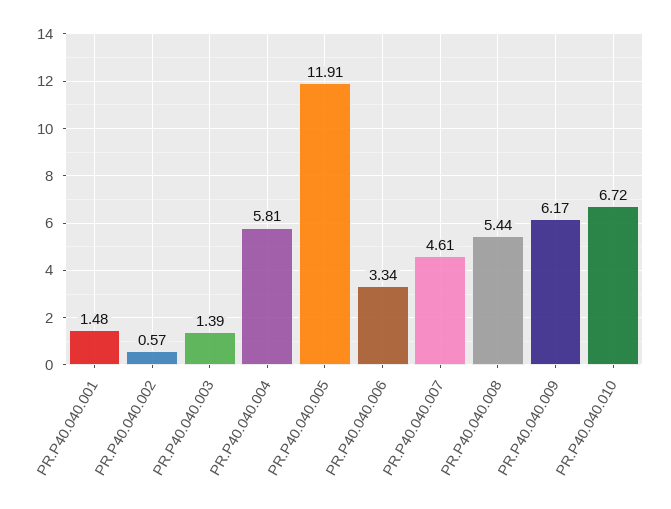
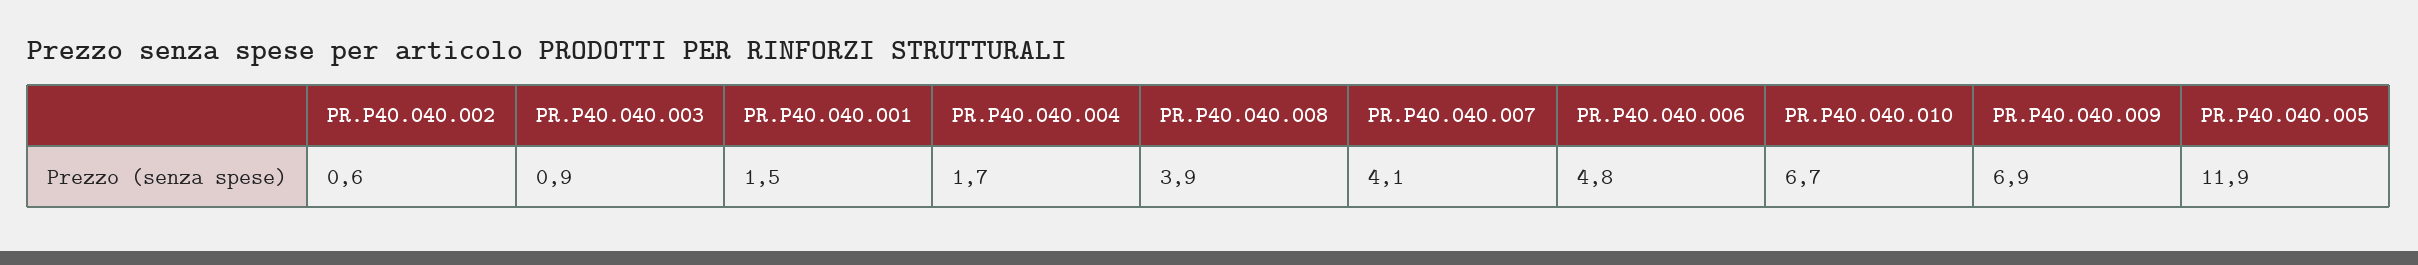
PR.P40.040.003: 1.39 -> 0.9
PR.P40.040.004: 5.81 -> 1.7
PR.P40.040.006: 3.34 -> 4.8
PR.P40.040.007: 4.61 -> 4.1
PR.P40.040.008: 5.44 -> 3.9
PR.P40.040.009: 6.17 -> 6.9

